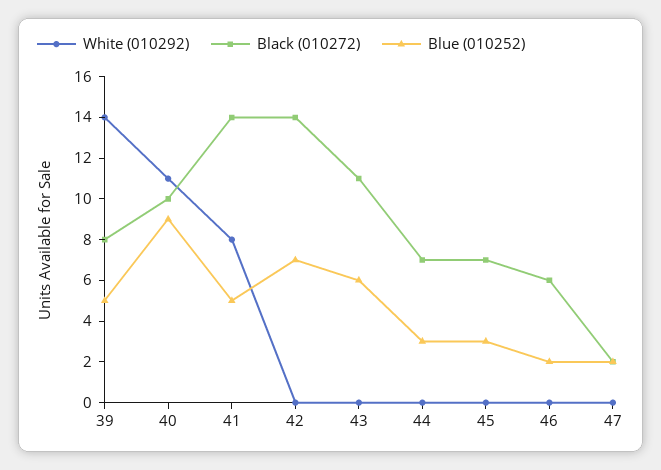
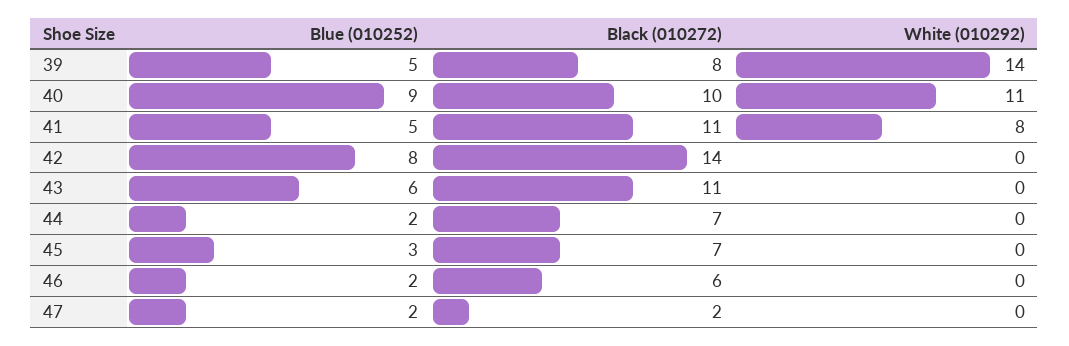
Black (010272), 41: 14 -> 11
Blue (010252), 42: 7 -> 8
Blue (010252), 44: 3 -> 2

